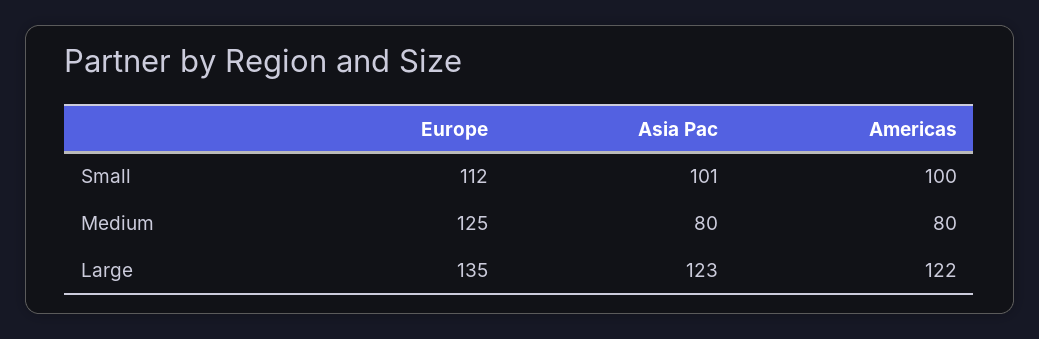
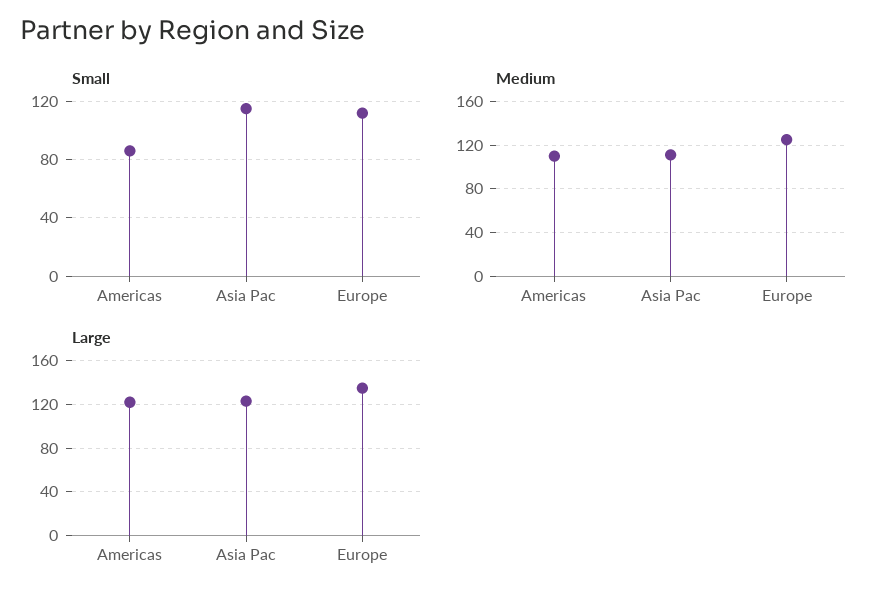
Small, Asia Pac: 101 -> 115
Small, Americas: 100 -> 85
Medium, Asia Pac: 80 -> 110
Medium, Americas: 80 -> 110

